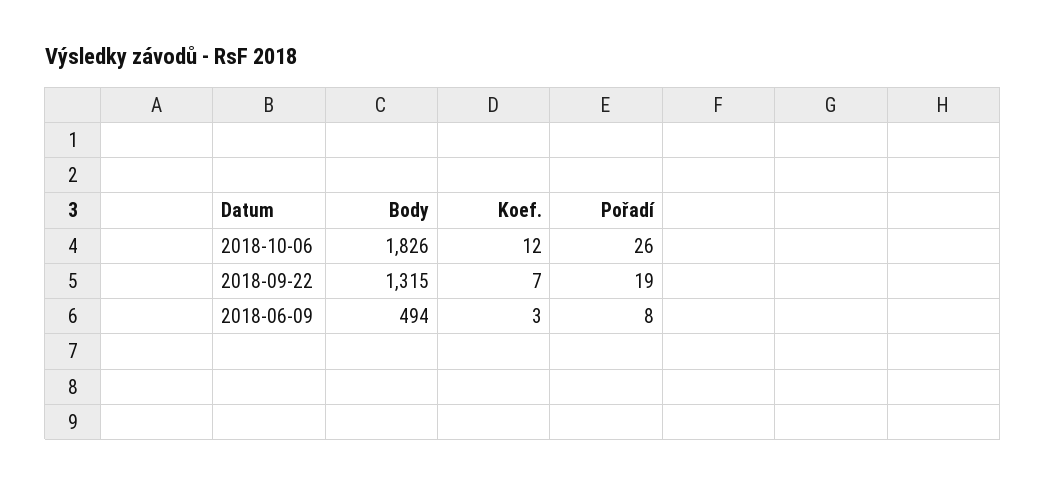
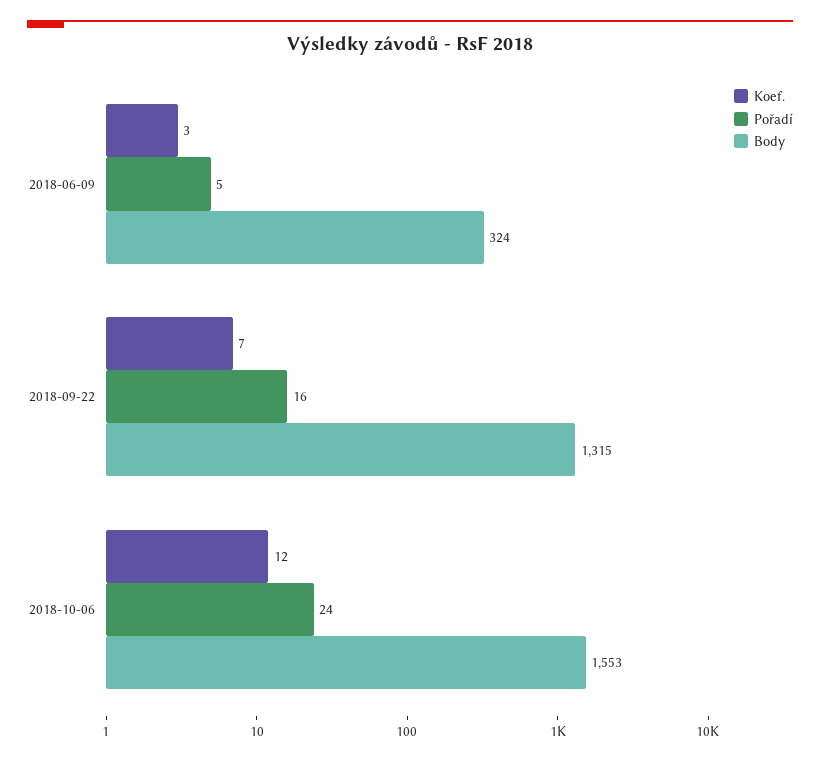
Body, 2018-10-06: 1826 -> 1553
Pořadí, 2018-10-06: 26 -> 24
Pořadí, 2018-09-22: 19 -> 16
Body, 2018-06-09: 494 -> 324
Pořadí, 2018-06-09: 8 -> 5

